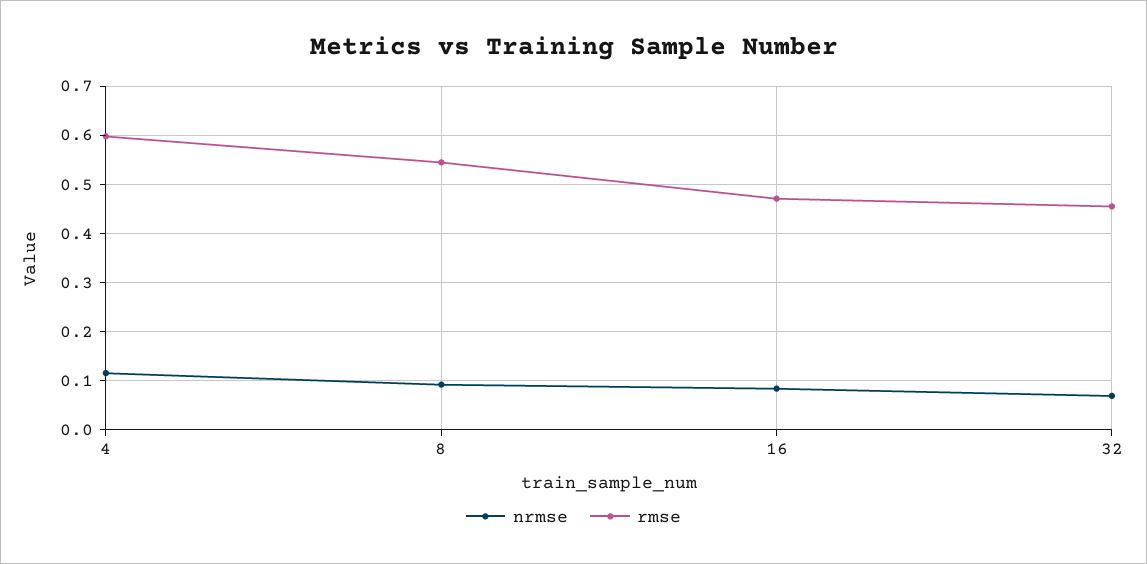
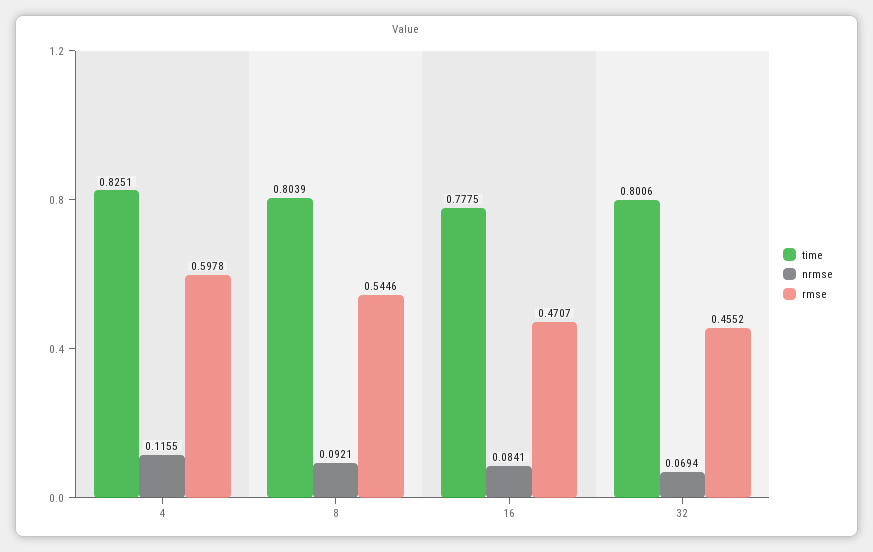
time, 4: none -> 0.8251
time, 8: none -> 0.8039
time, 16: none -> 0.7775
time, 32: none -> 0.8006

